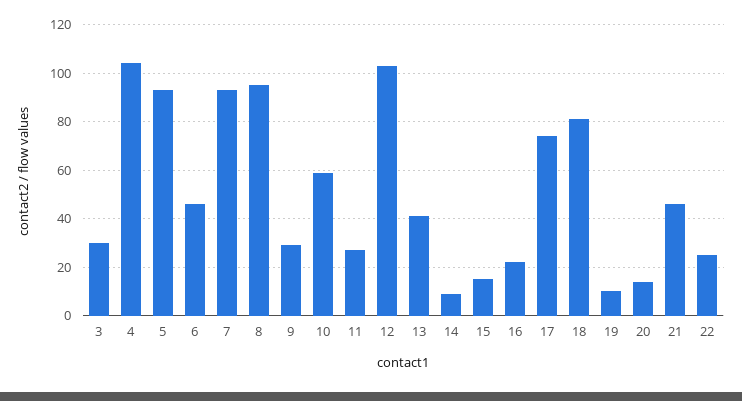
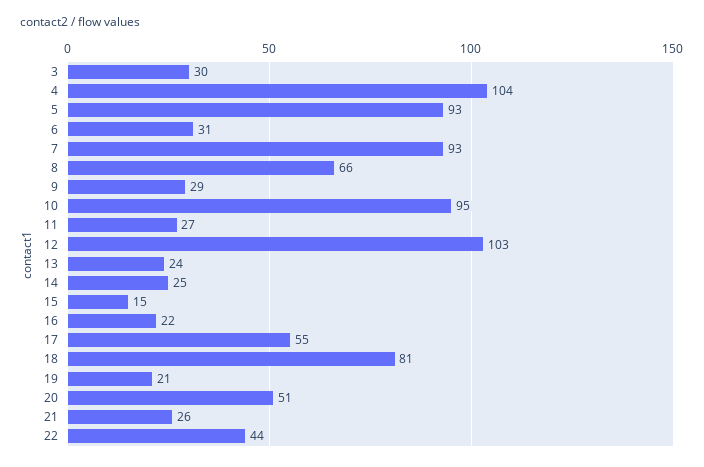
6: 45 -> 31
8: 95 -> 66
10: 60 -> 95
13: 40 -> 24
14: 10 -> 25
17: 75 -> 55
19: 10 -> 21
20: 15 -> 51
21: 45 -> 26
22: 25 -> 44

